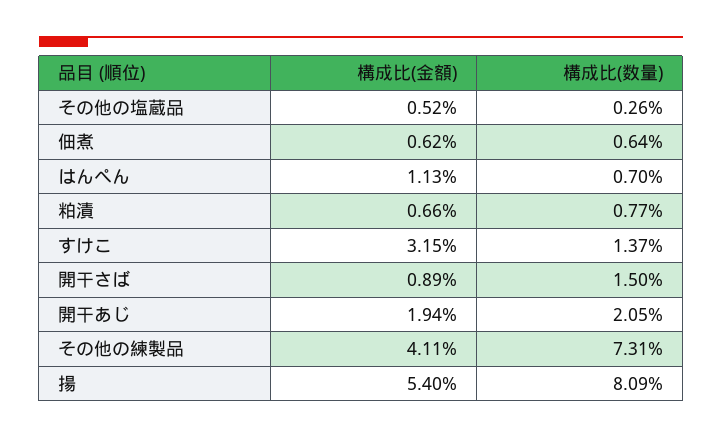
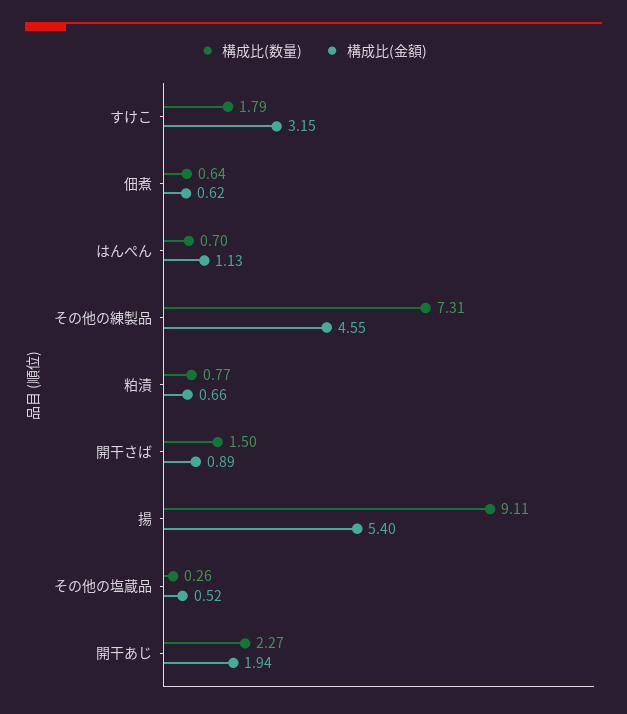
構成比(数量), すけこ: 1.37 -> 1.79
構成比(数量), 開干あじ: 2.05 -> 2.27
構成比(金額), その他の練製品: 4.11 -> 4.55
構成比(数量), 揚: 8.09 -> 9.11

